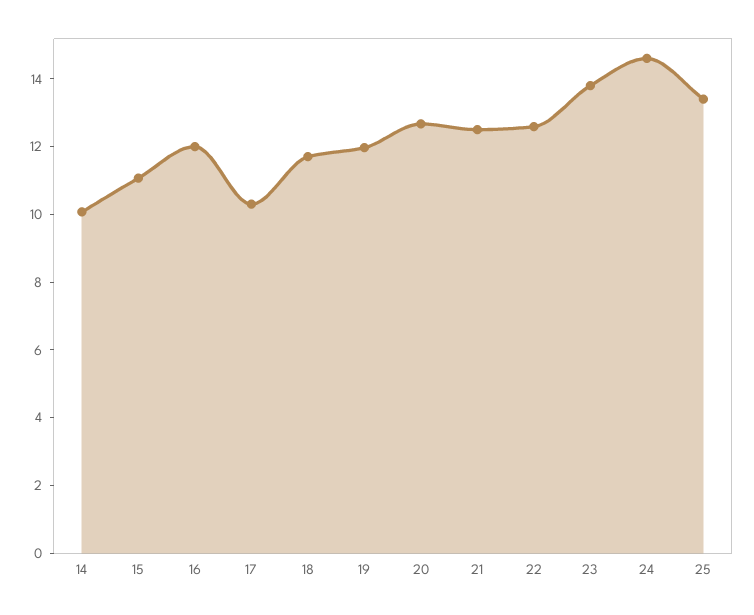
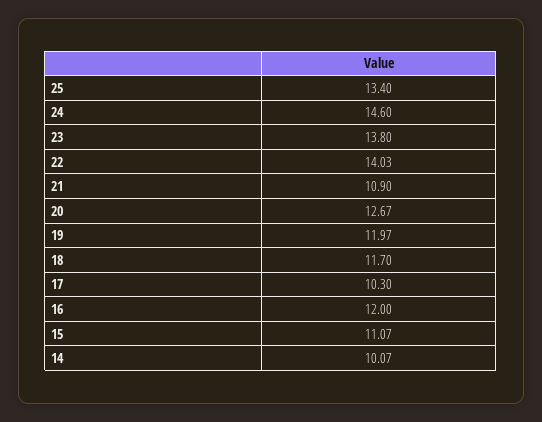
21: 12.5 -> 10.9
22: 12.5 -> 14.03

